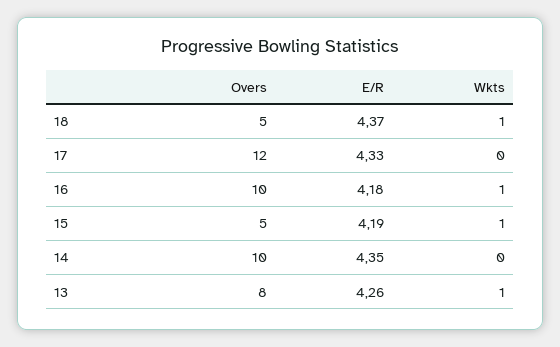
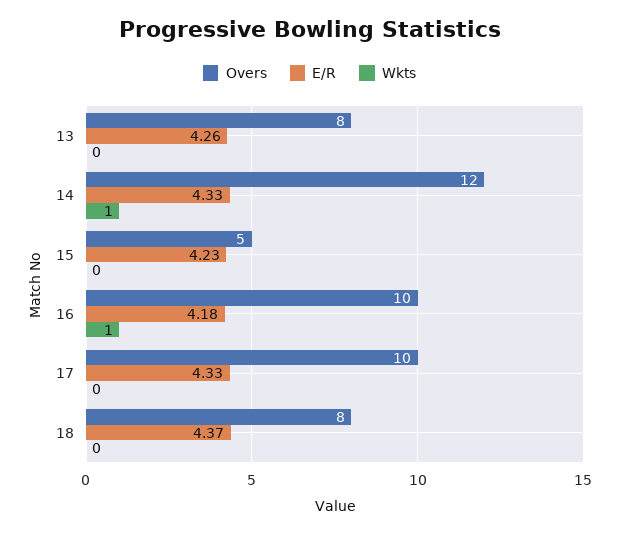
Overs, 18: 5 -> 8
Wkts, 18: 1 -> 0
Overs, 17: 12 -> 10
E/R, 15: 4.19 -> 4.23
Wkts, 15: 1 -> 0
Overs, 14: 10 -> 12
E/R, 14: 4.35 -> 4.33
Wkts, 14: 0 -> 1
Wkts, 13: 1 -> 0

